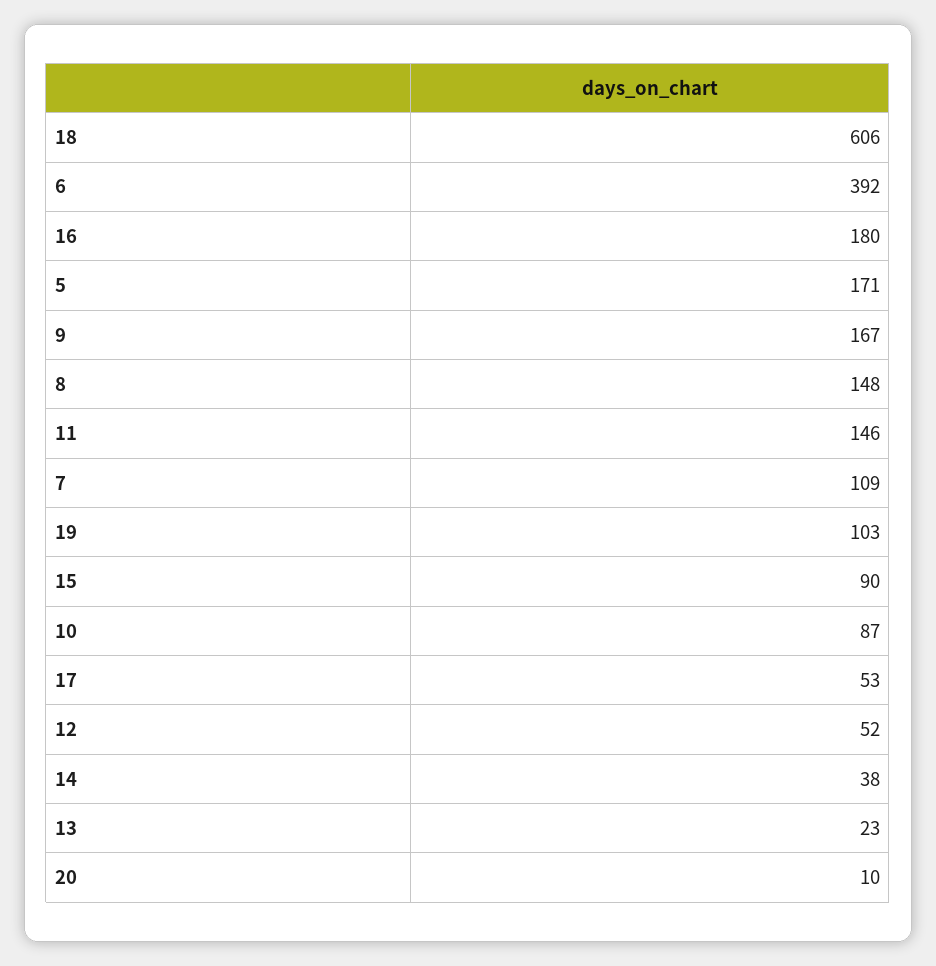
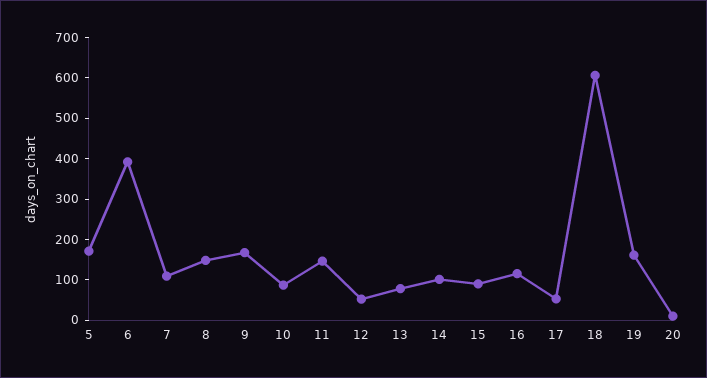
16: 180 -> 120
19: 103 -> 160
14: 38 -> 100
13: 23 -> 80

